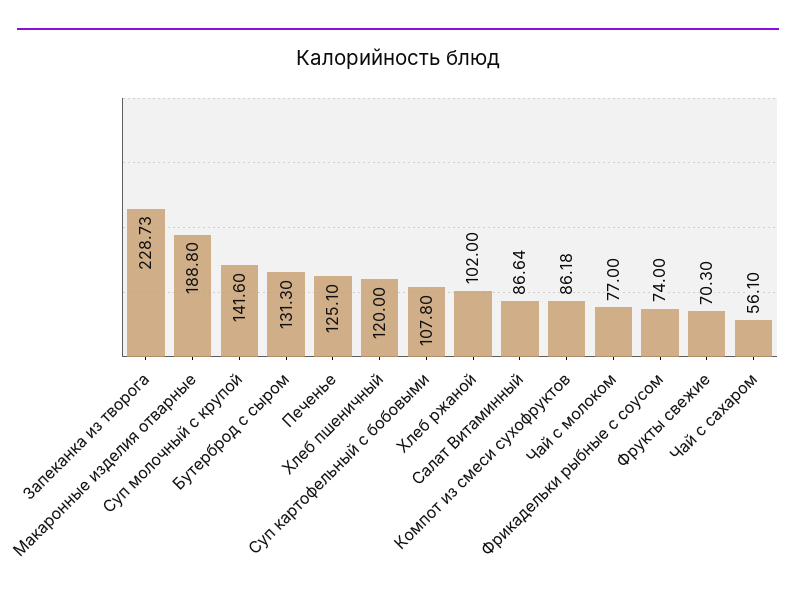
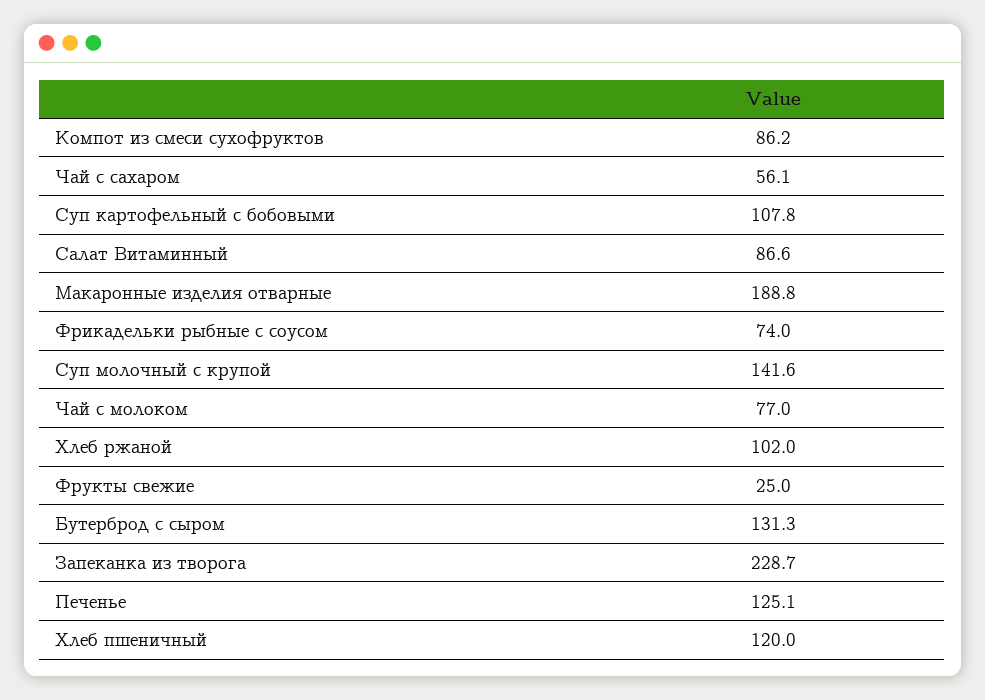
Фрукты свежие: 70.3 -> 25

